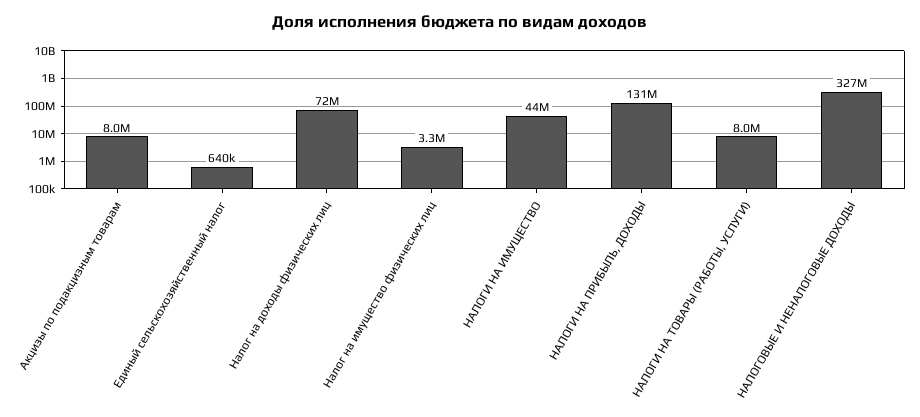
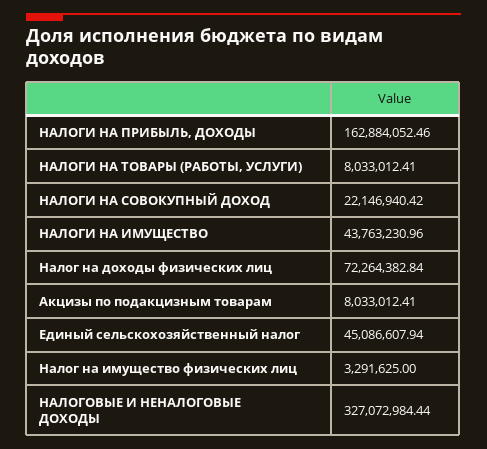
Единый сельскохозяйственный налог: 640000 -> 45086607.94
НАЛОГИ НА ПРИБЫЛЬ, ДОХОДЫ: 131000000 -> 162884052.46
НАЛОГИ НА СОВОКУПНЫЙ ДОХОД: none -> 22146940.42

